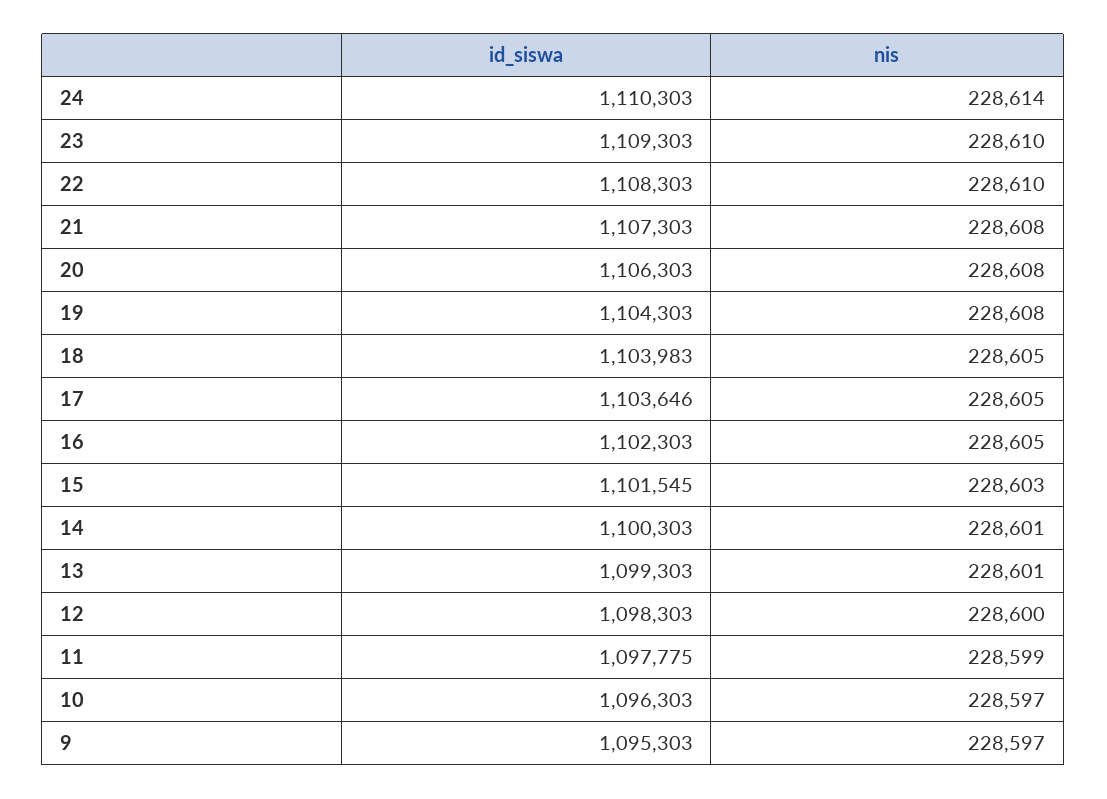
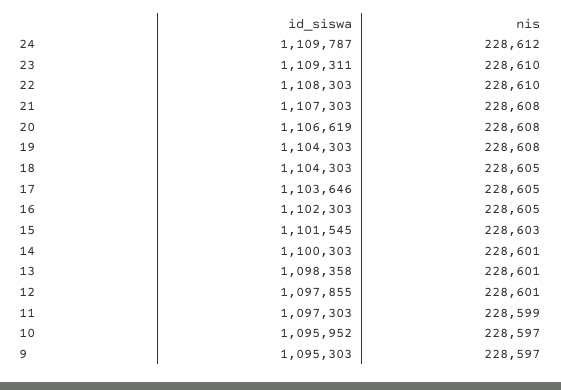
id_siswa, 24: 1110303 -> 1109787
nis, 24: 228614 -> 228612
id_siswa, 23: 1109303 -> 1109311
id_siswa, 20: 1106303 -> 1106619
id_siswa, 18: 1103983 -> 1104303
id_siswa, 13: 1099303 -> 1098358
id_siswa, 12: 1098303 -> 1097855
nis, 12: 228600 -> 228601
id_siswa, 11: 1097775 -> 1097303
id_siswa, 10: 1096303 -> 1095952

